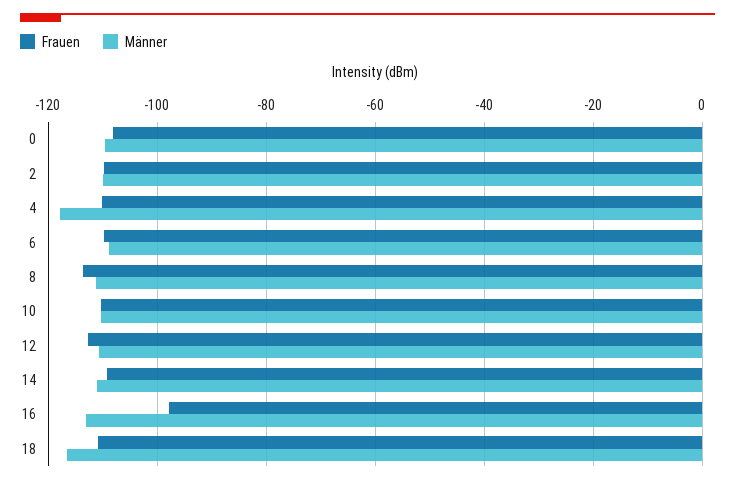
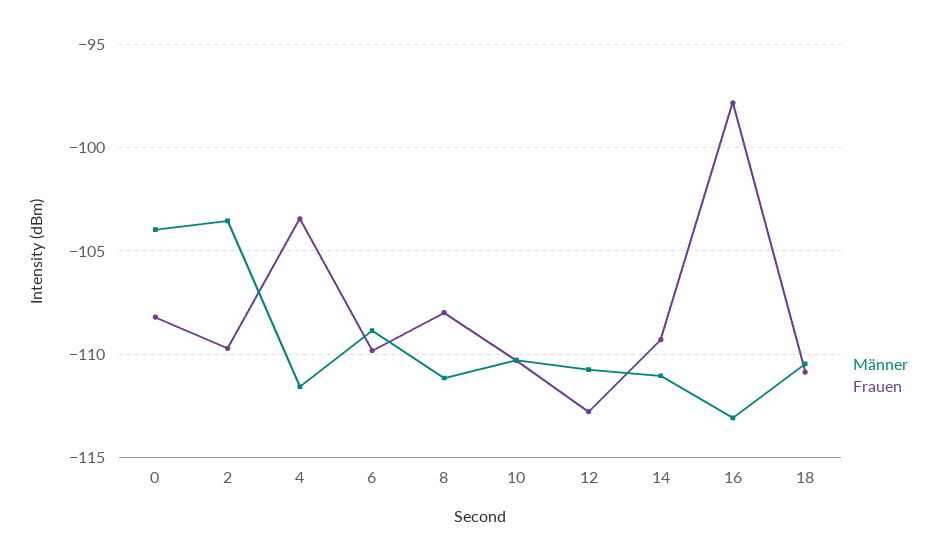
Männer, 0: -110 -> -104
Männer, 2: -110 -> -103.5
Frauen, 4: -110 -> -103.5
Männer, 4: -118 -> -111.5
Frauen, 8: -114 -> -108
Männer, 18: -116 -> -110.5

